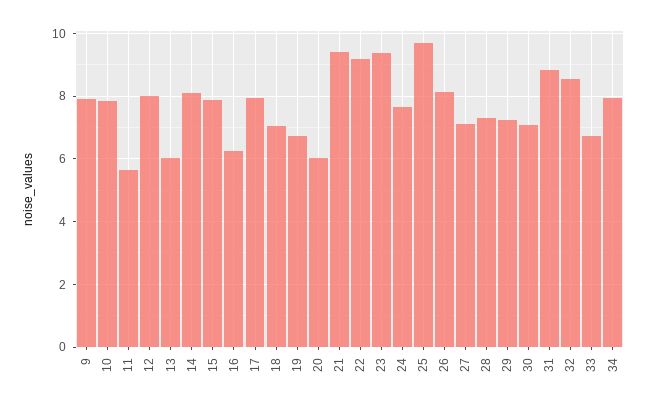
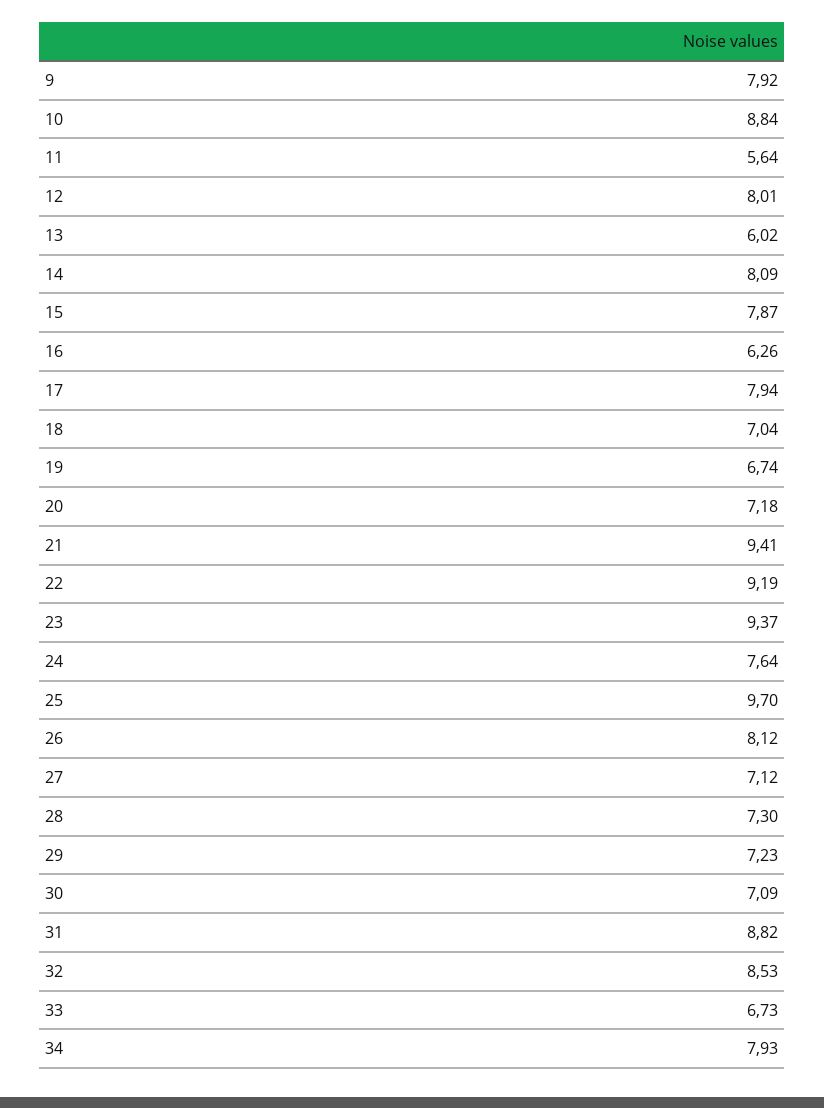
10: 7.8 -> 8.84
20: 6 -> 7.18

